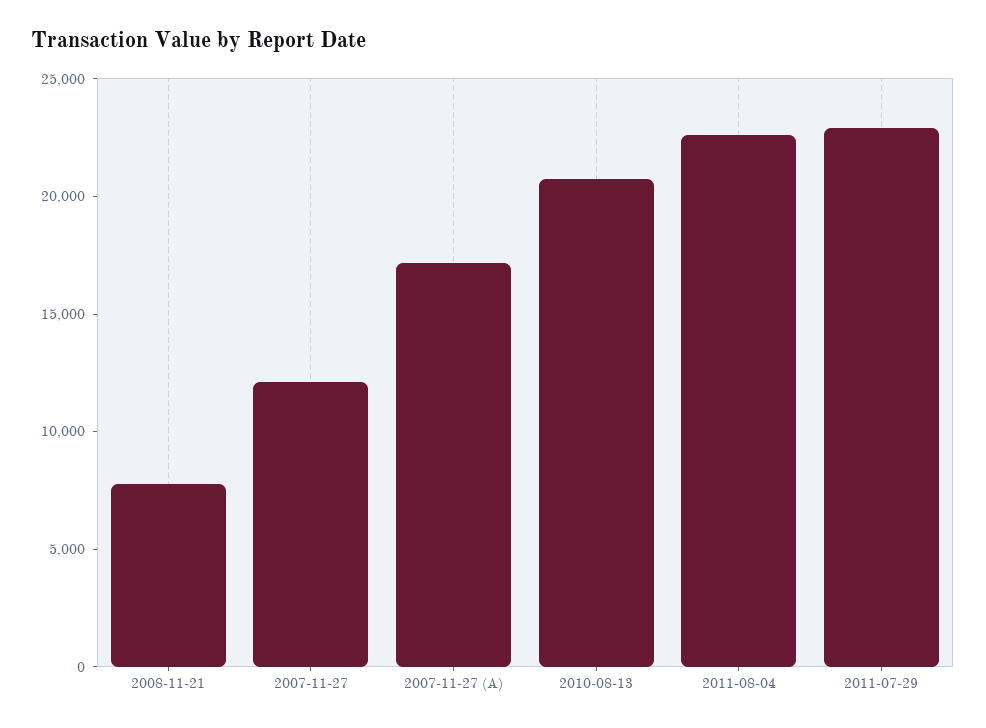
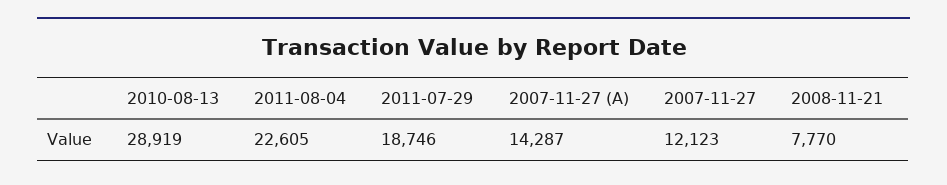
2007-11-27 (A): 17000 -> 14287
2010-08-13: 21000 -> 28919
2011-07-29: 23000 -> 18746

